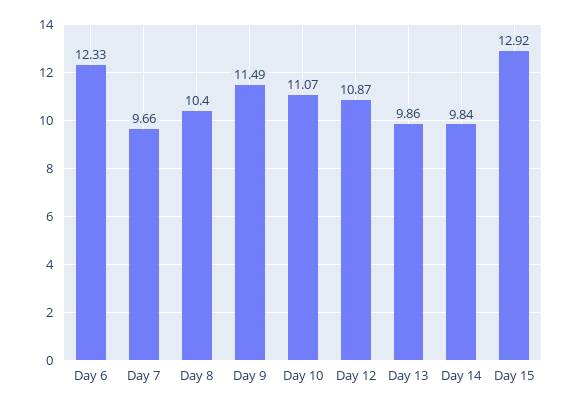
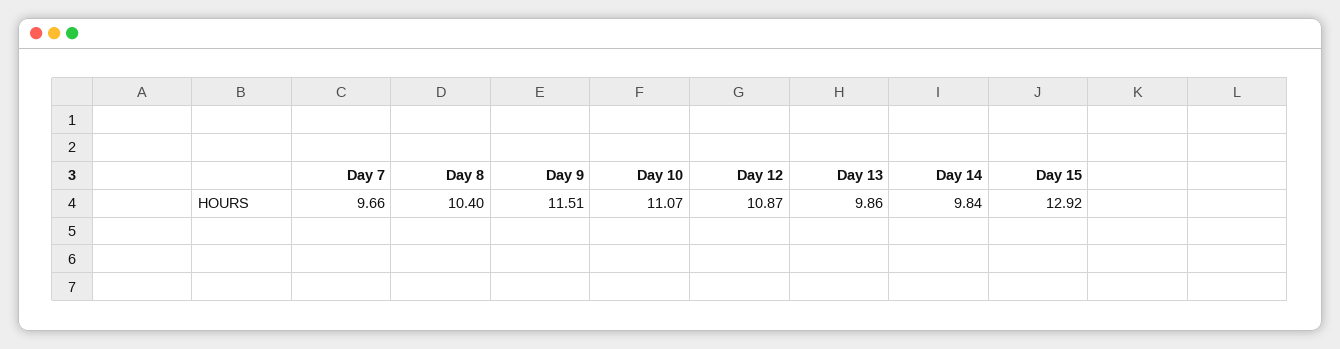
Day 6: 12.33 -> none
Day 9: 11.49 -> 11.51

